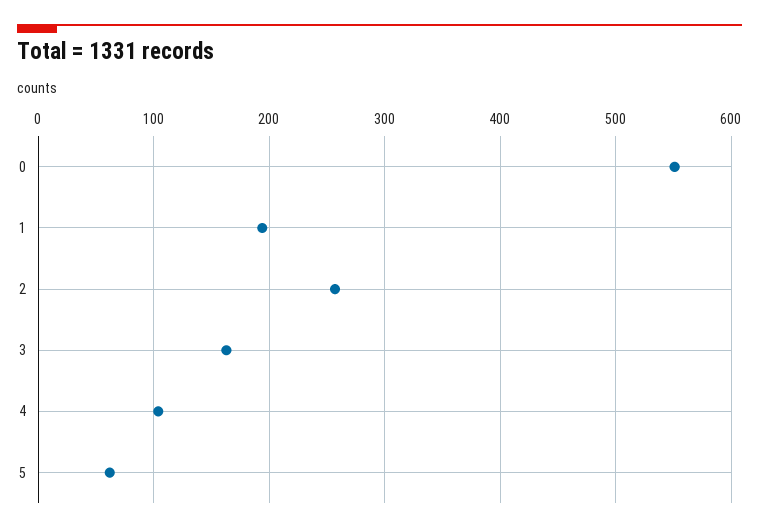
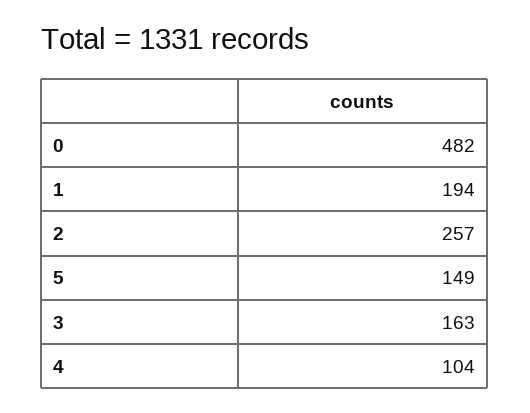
0: 550 -> 482
5: 60 -> 149

